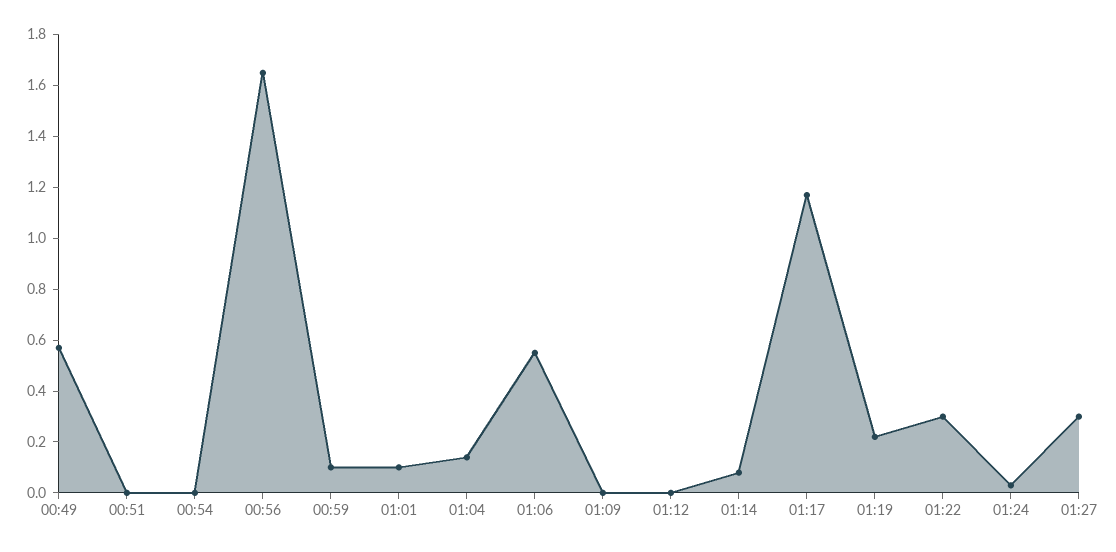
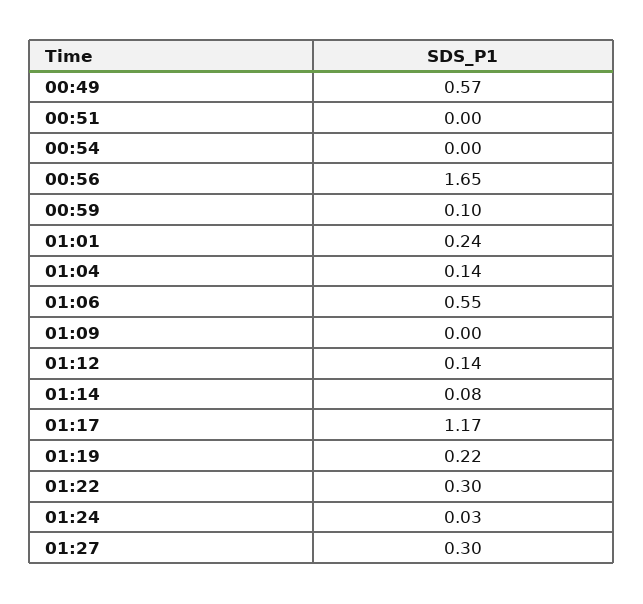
01:01: 0.1 -> 0.24
01:12: 0 -> 0.14

